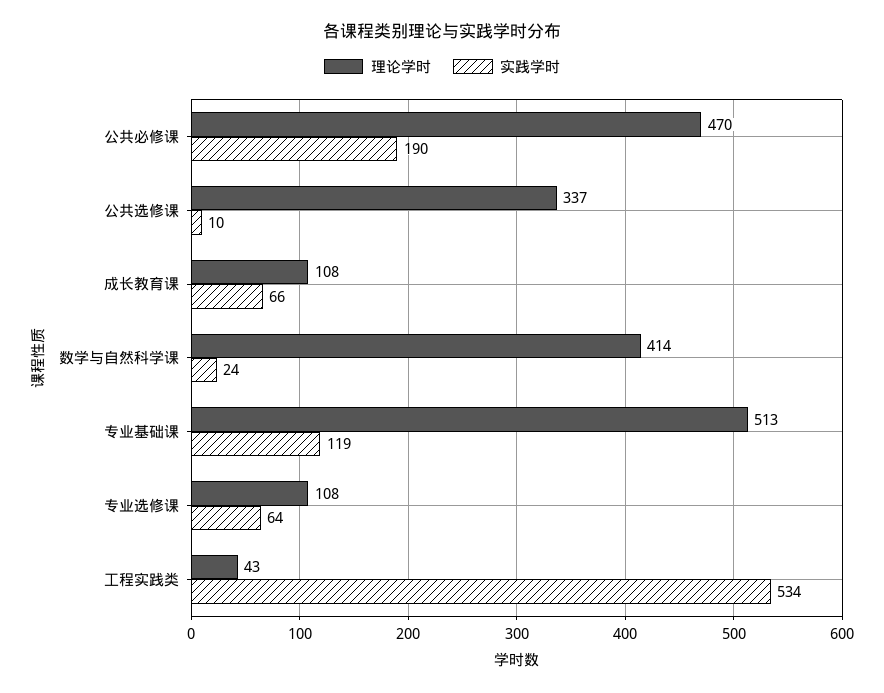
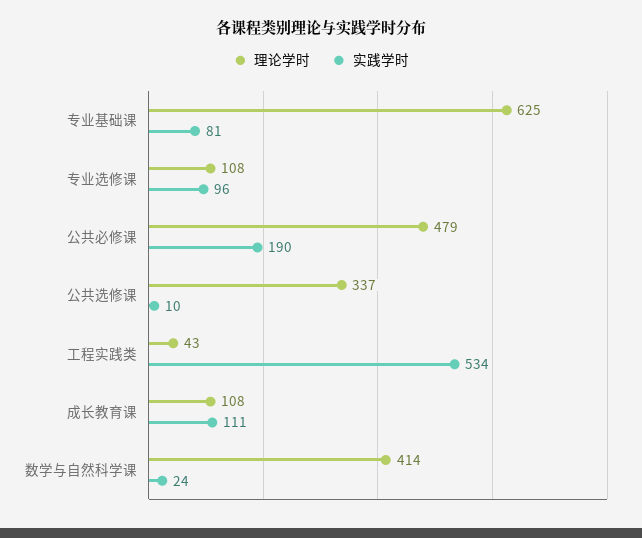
理论学时, 公共必修课: 470 -> 479
实践学时, 成长教育课: 66 -> 111
理论学时, 专业基础课: 513 -> 625
实践学时, 专业基础课: 119 -> 81
实践学时, 专业选修课: 64 -> 96

